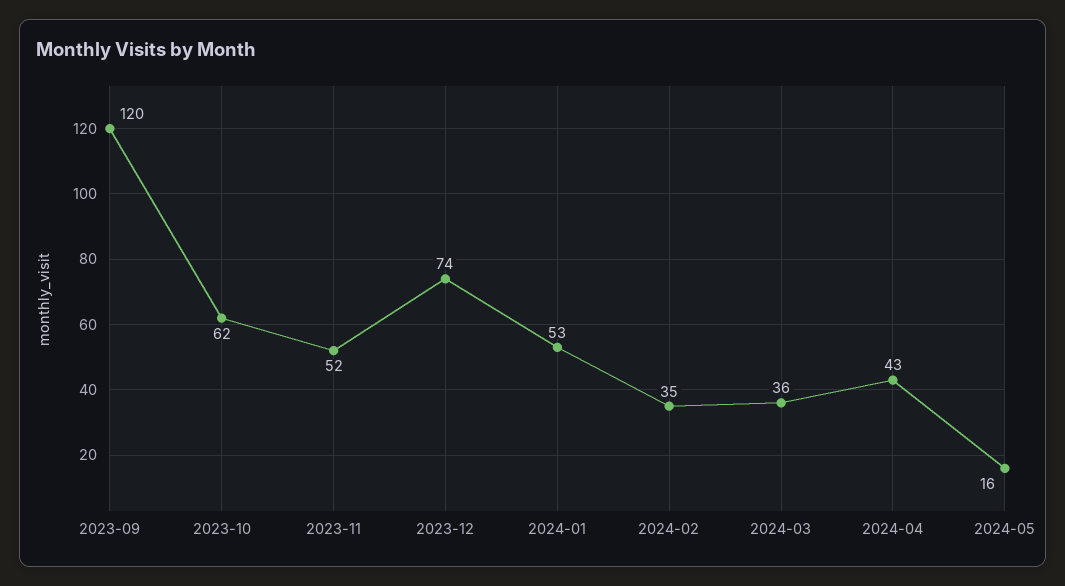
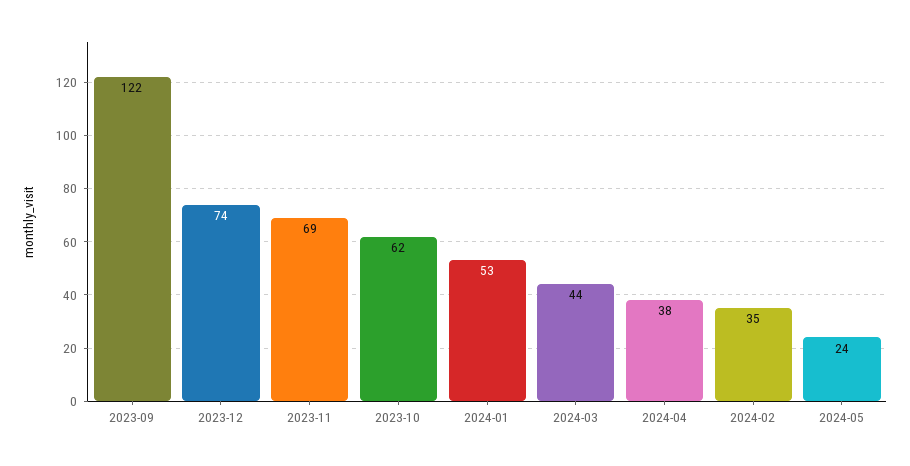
2023-09: 120 -> 122
2023-11: 52 -> 69
2024-03: 36 -> 44
2024-04: 43 -> 38
2024-05: 16 -> 24

